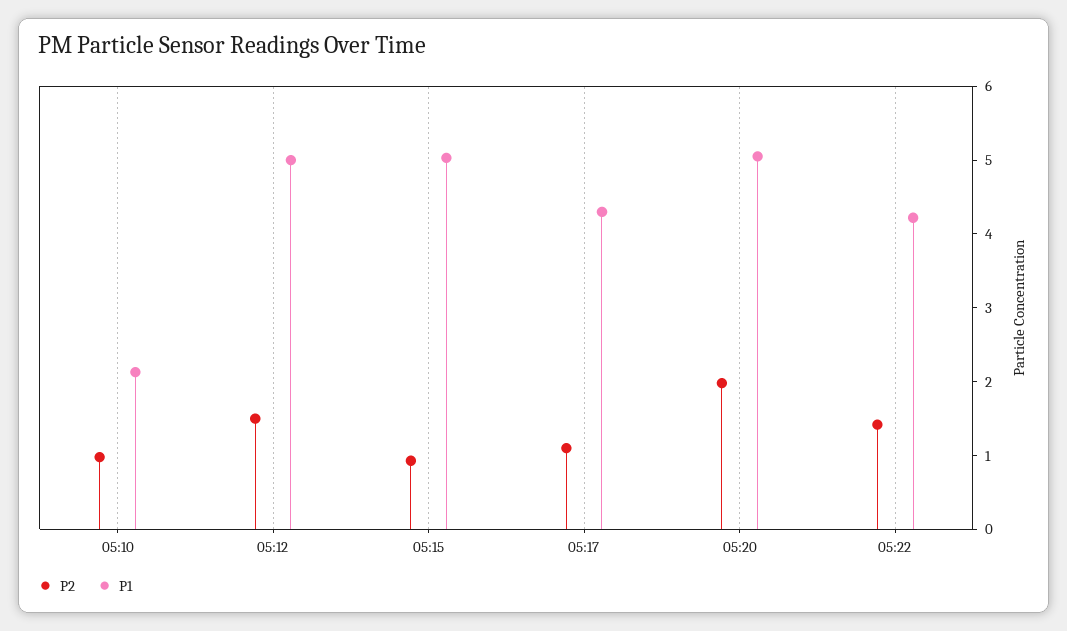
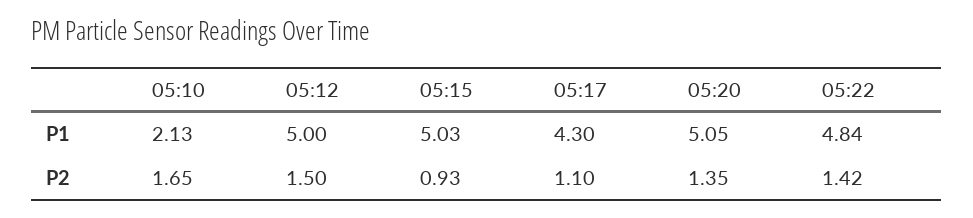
P2, 05:10: 1 -> 1.65
P2, 05:20: 2 -> 1.35
P1, 05:22: 4.2 -> 4.84

